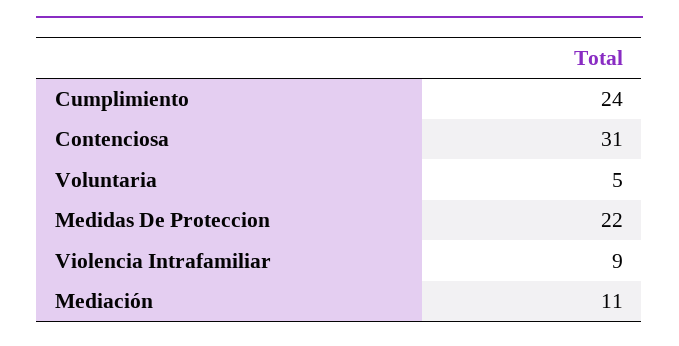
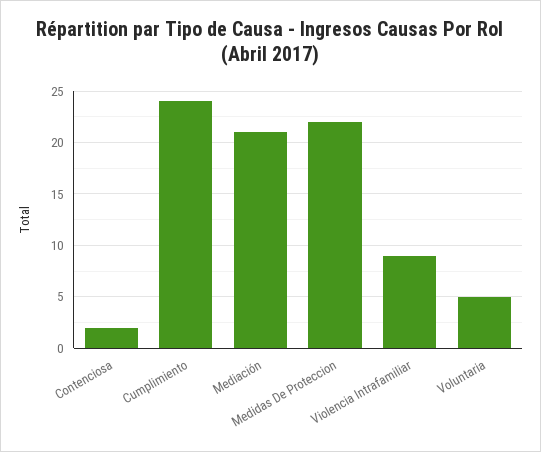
Contenciosa: 31 -> 2
Mediación: 11 -> 21

